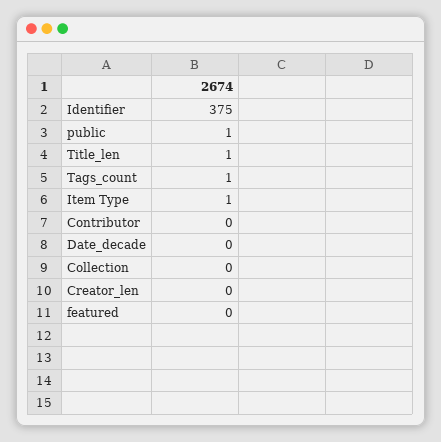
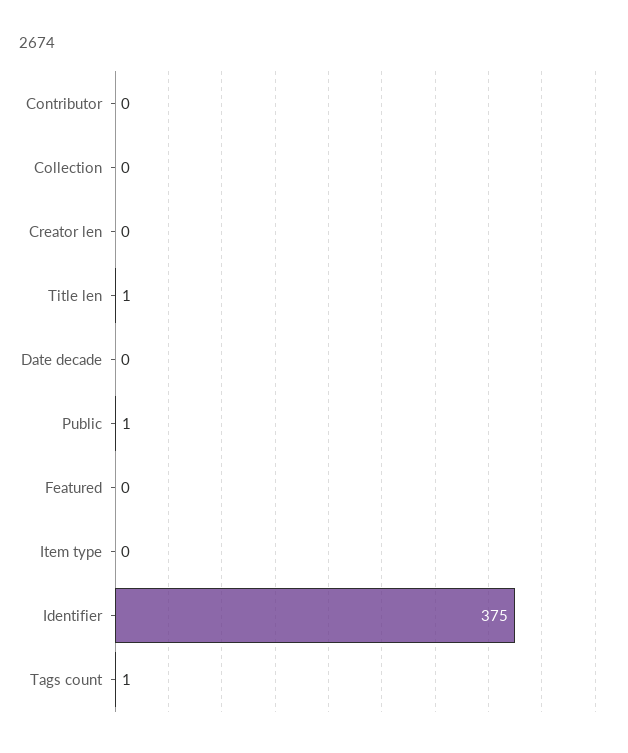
Item Type: 1 -> 0

